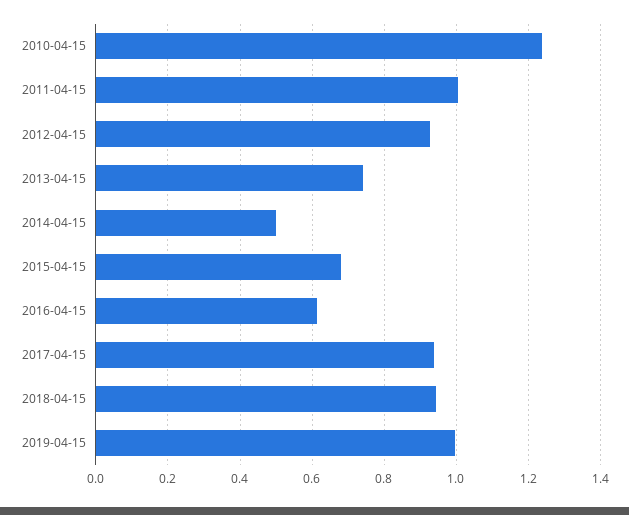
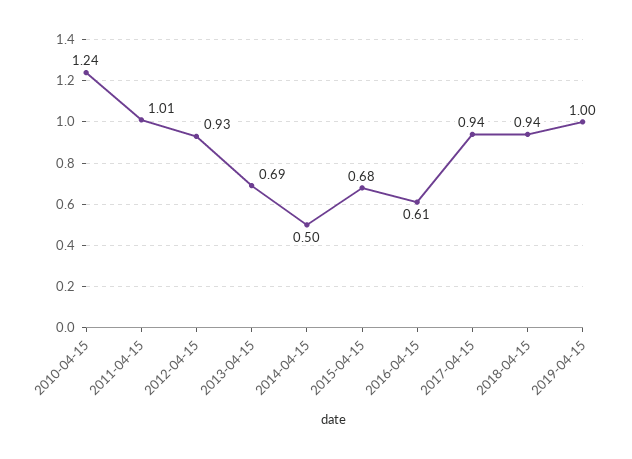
2013-04-15: 0.74 -> 0.69

